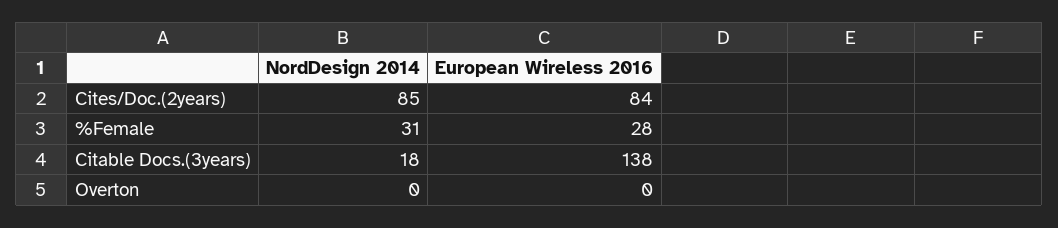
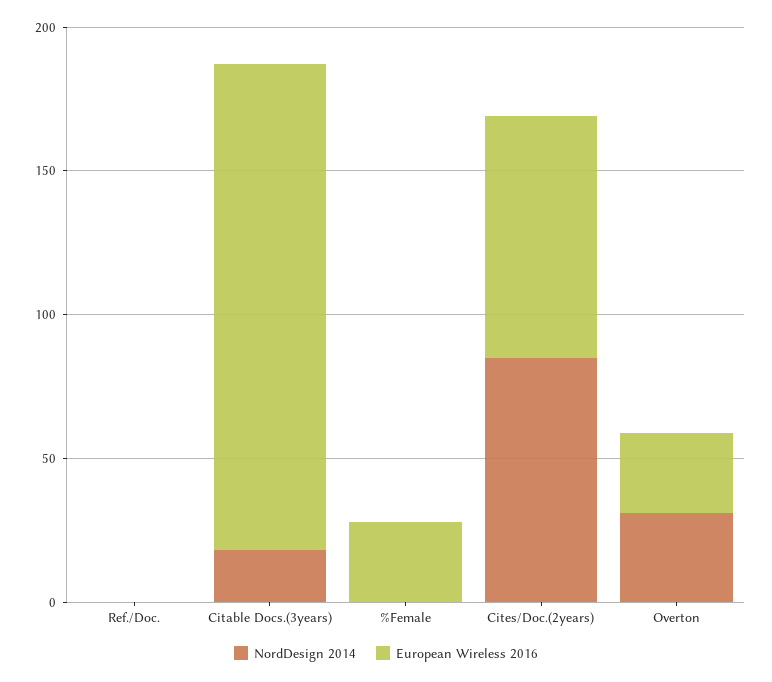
NordDesign 2014, %Female: 31 -> 0
European Wireless 2016, Citable Docs.(3years): 138 -> 170
NordDesign 2014, Overton: 0 -> 30
European Wireless 2016, Overton: 0 -> 30
NordDesign 2014, Ref./Doc.: none -> 0
European Wireless 2016, Ref./Doc.: none -> 0

